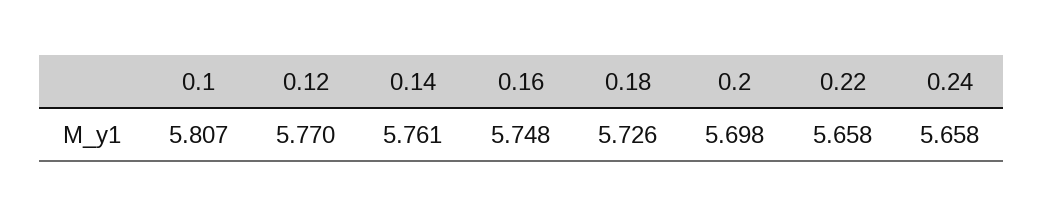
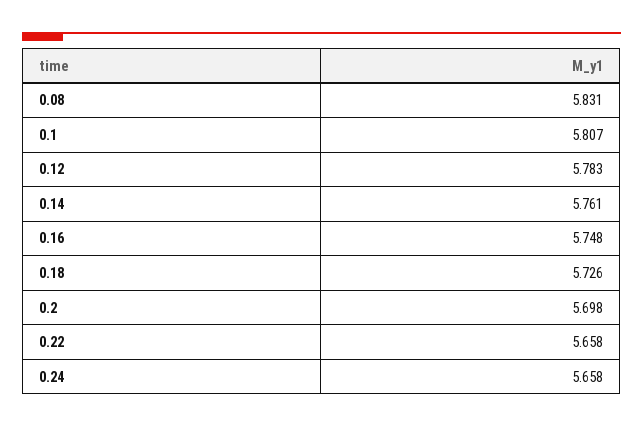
0.12: 5.77 -> 5.783
0.08: none -> 5.831

